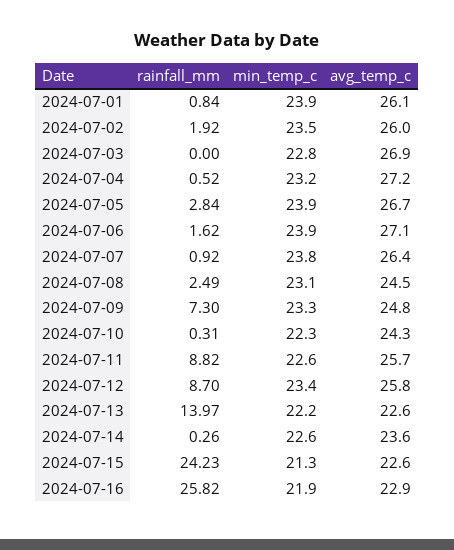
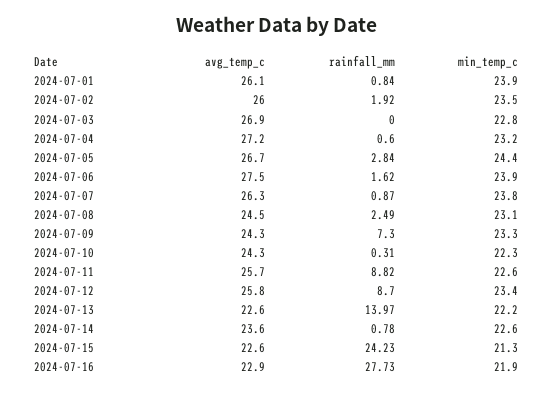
rainfall_mm, 2024-07-04: 0.52 -> 0.6
min_temp_c, 2024-07-05: 23.9 -> 24.4
avg_temp_c, 2024-07-06: 27.1 -> 27.5
rainfall_mm, 2024-07-07: 0.92 -> 0.87
avg_temp_c, 2024-07-07: 26.4 -> 26.3
avg_temp_c, 2024-07-09: 24.8 -> 24.3
rainfall_mm, 2024-07-14: 0.26 -> 0.78
rainfall_mm, 2024-07-16: 25.82 -> 27.73

